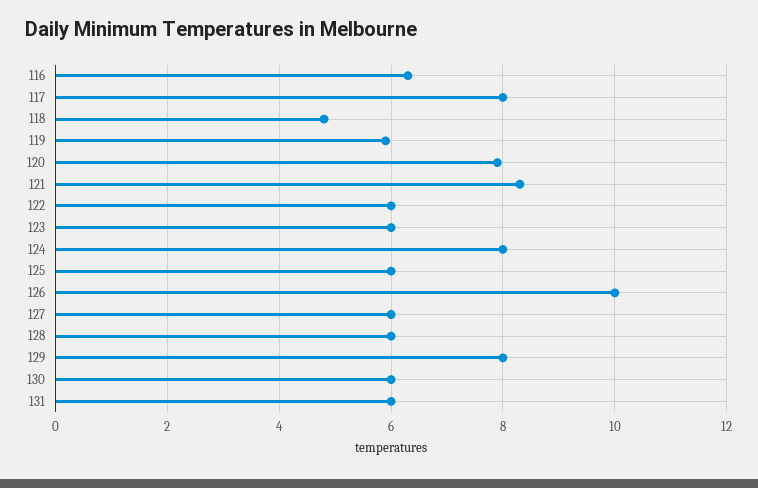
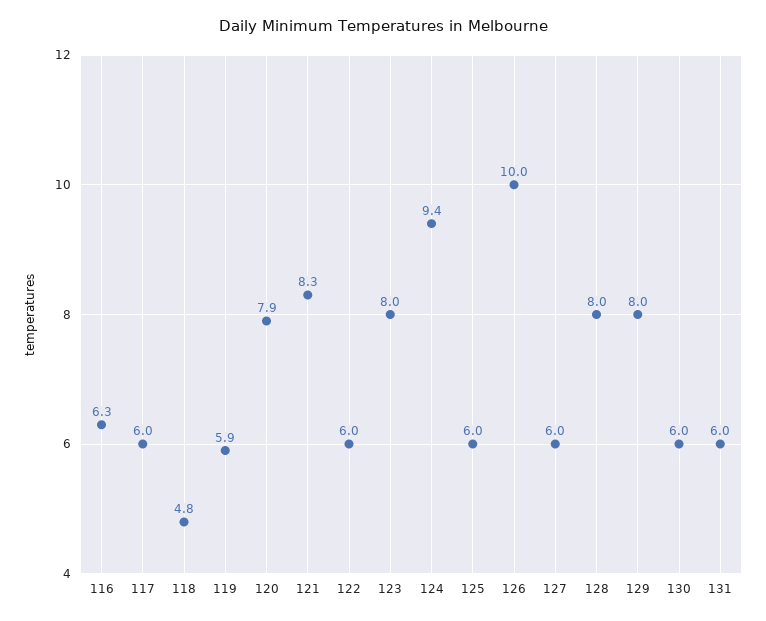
117: 8 -> 6
123: 6 -> 8
124: 8 -> 9.4
128: 6 -> 8

